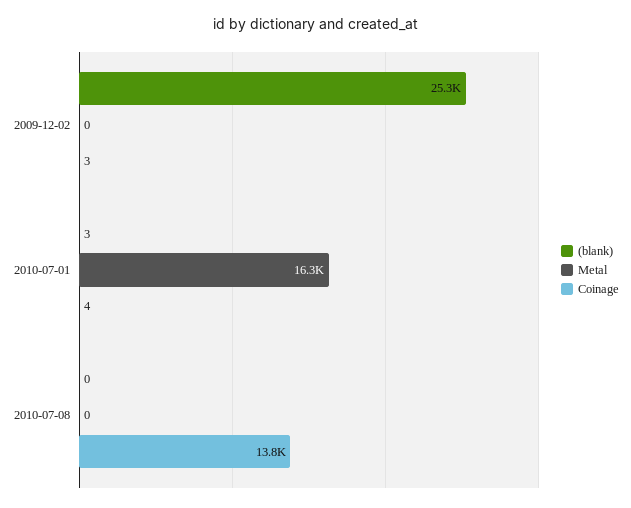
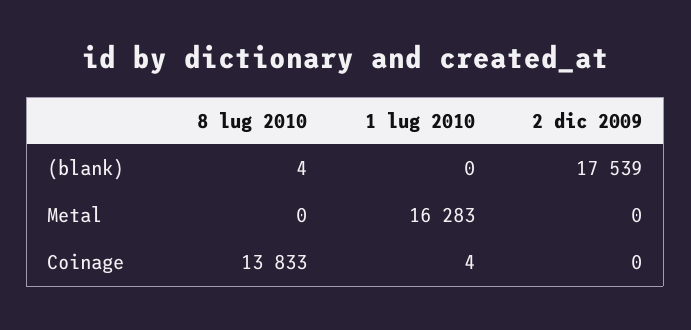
(blank), 2009-12-02: 25300 -> 17539
Coinage, 2009-12-02: 3 -> 0
(blank), 2010-07-01: 3 -> 0
(blank), 2010-07-08: 0 -> 4

